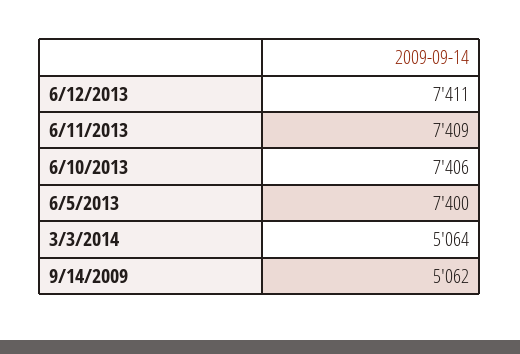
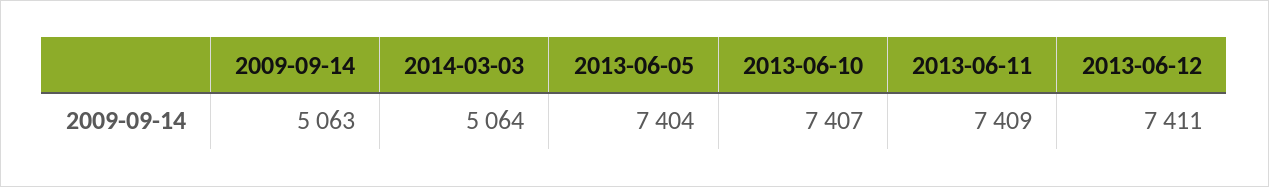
6/10/2013: 7406 -> 7407
6/5/2013: 7400 -> 7404
9/14/2009: 5062 -> 5063

